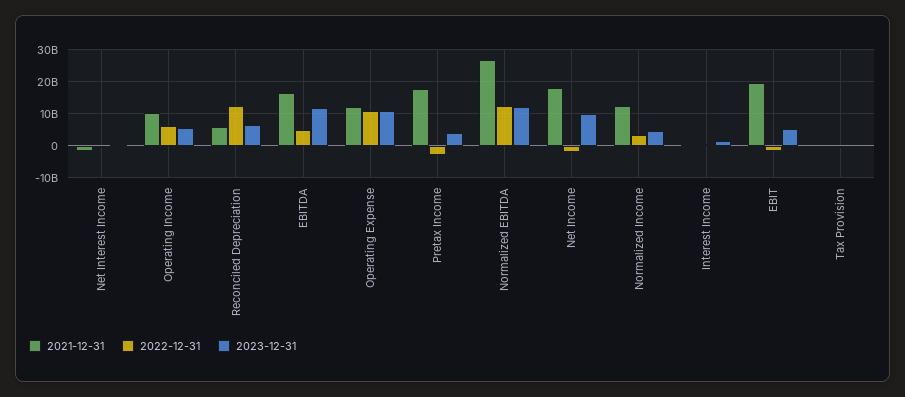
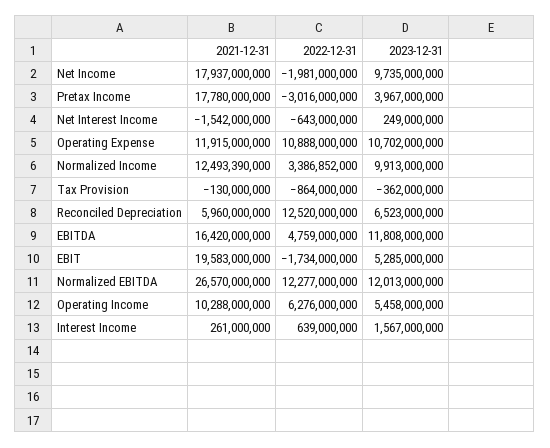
2023-12-31, Normalized Income: 4000000000 -> 9913000000

